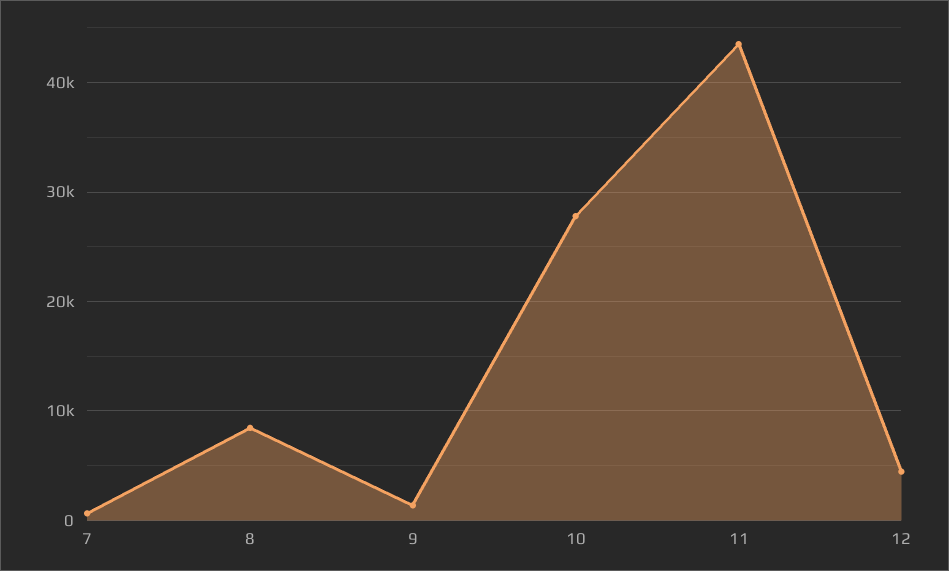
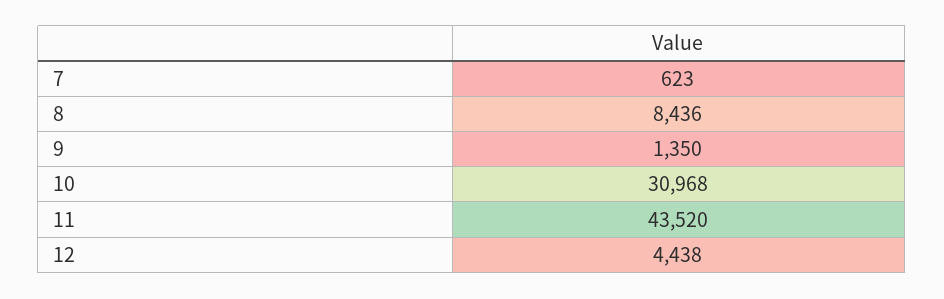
10: 28000 -> 30968

